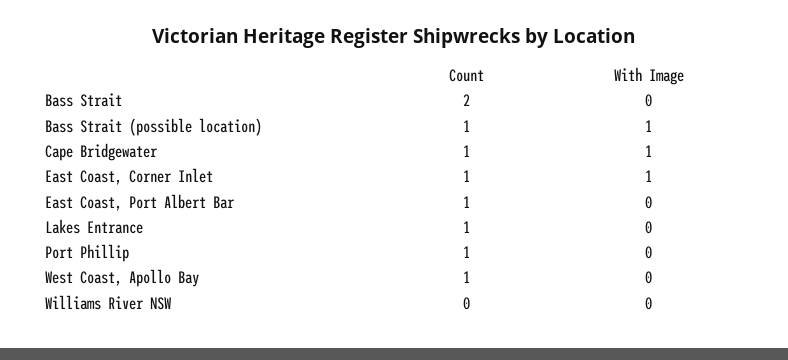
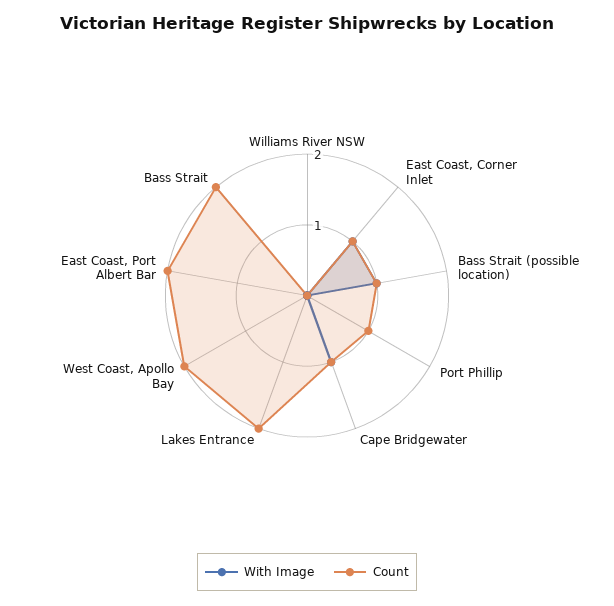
Count, East Coast, Port Albert Bar: 1 -> 2
Count, Lakes Entrance: 1 -> 2
Count, West Coast, Apollo Bay: 1 -> 2

